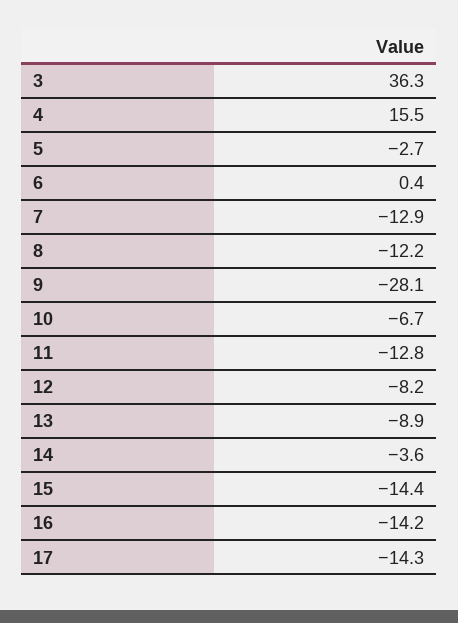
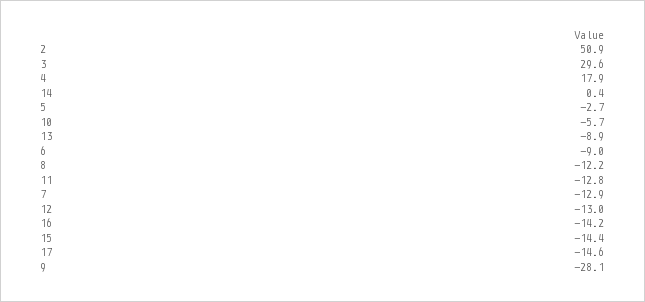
3: 36.3 -> 29.6
4: 15.5 -> 17.9
6: 0.4 -> -9
10: -6.7 -> -5.7
12: -8.2 -> -13
14: -3.6 -> 0.4
17: -14.3 -> -14.6
2: none -> 50.9

